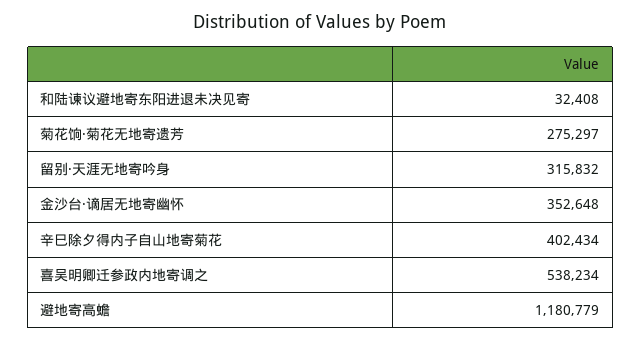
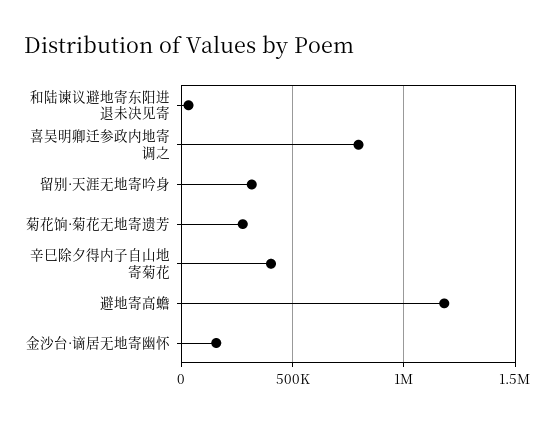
金沙台·谪居无地寄幽怀: 352648 -> 150000
喜吴明卿迁参政内地寄调之: 538234 -> 800000

